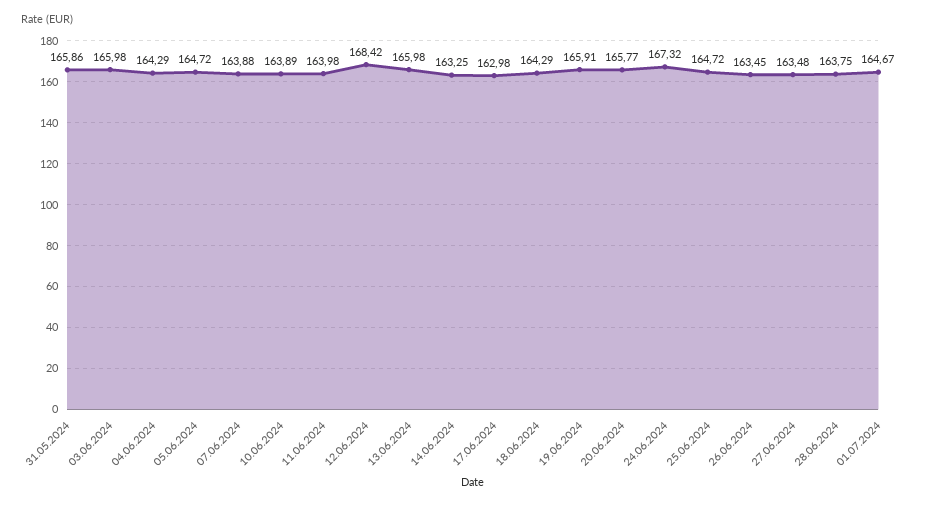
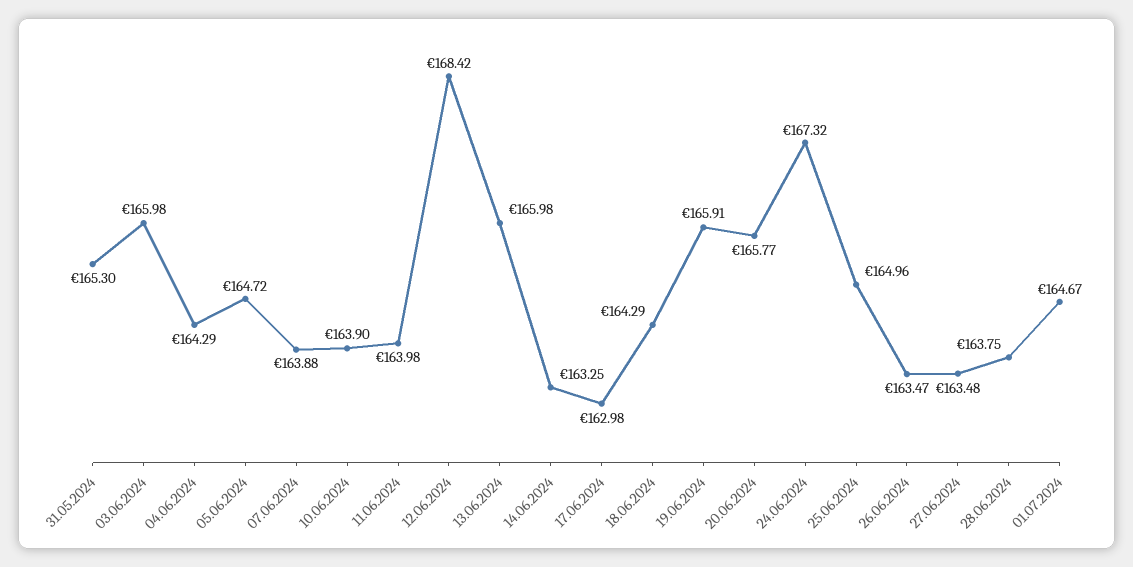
31.05.2024: 165.86 -> 165.3
10.06.2024: 163.89 -> 163.9
25.06.2024: 164.72 -> 164.96
26.06.2024: 163.45 -> 163.47

